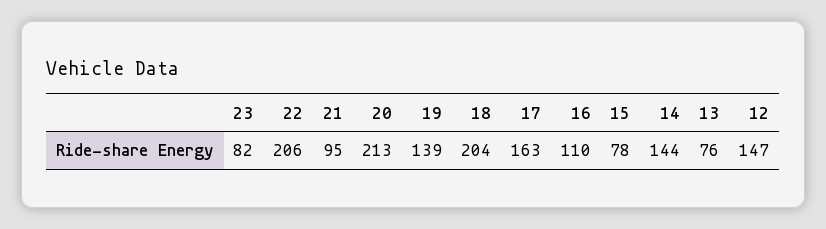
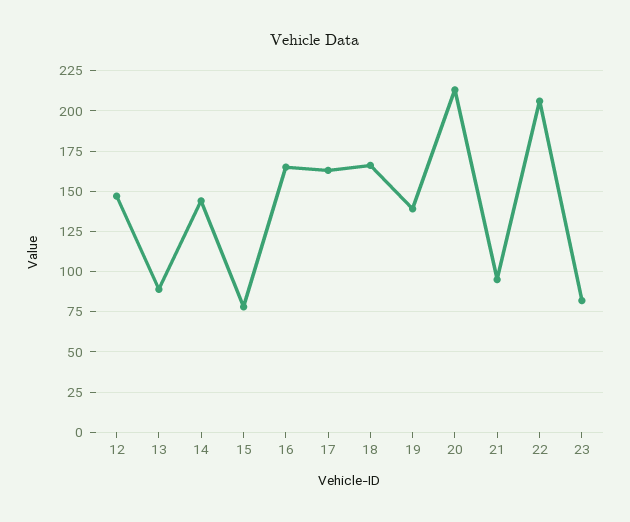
18: 204 -> 165
16: 110 -> 165
13: 76 -> 90

